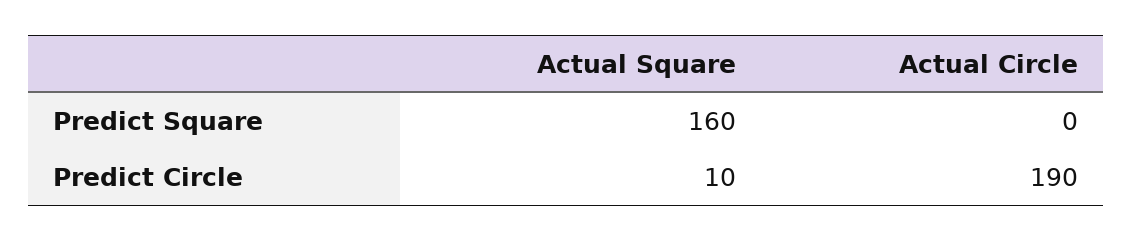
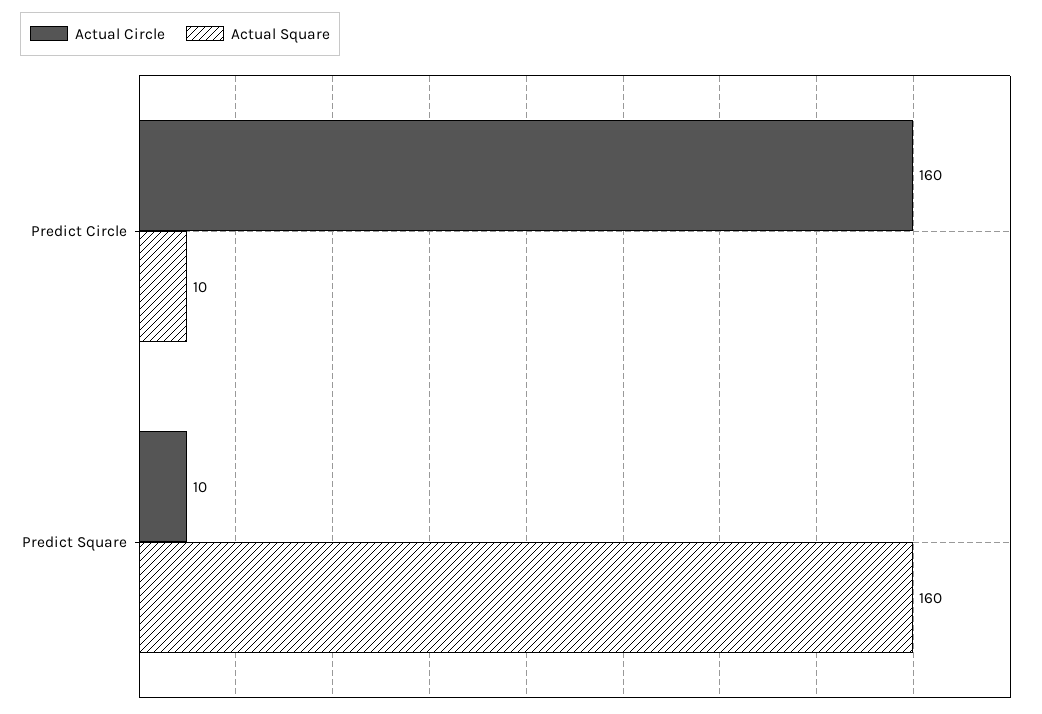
Actual Circle, Predict Square: 0 -> 10
Actual Circle, Predict Circle: 190 -> 160

